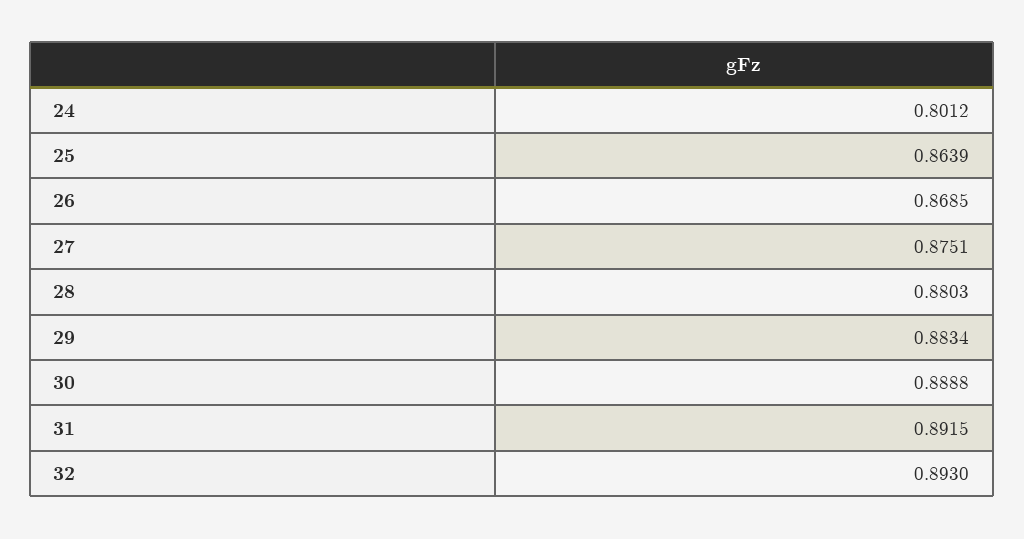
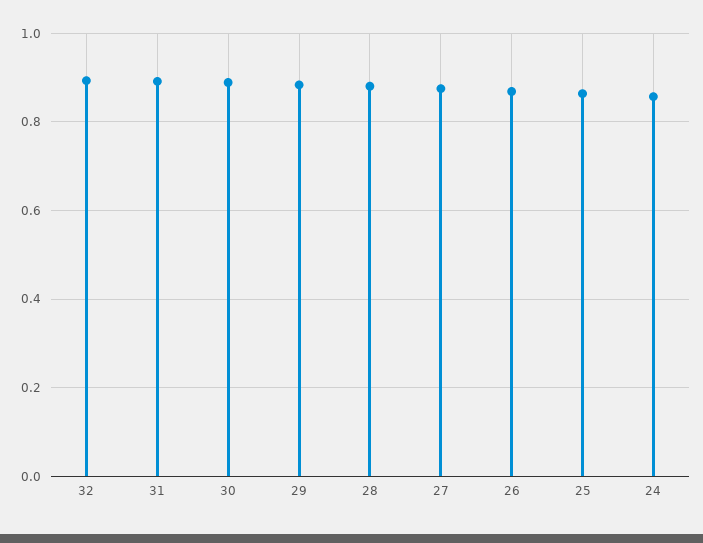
24: 0.8012 -> 0.86

